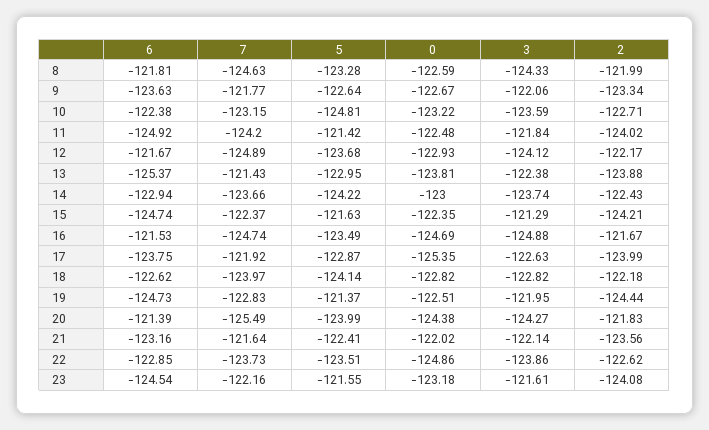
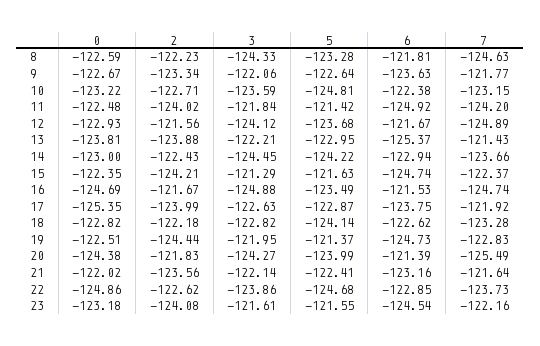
2, 8: -121.99 -> -122.23
2, 12: -122.17 -> -121.56
3, 13: -122.38 -> -122.21
3, 14: -123.74 -> -124.45
7, 18: -123.97 -> -123.28
5, 22: -123.51 -> -124.68

